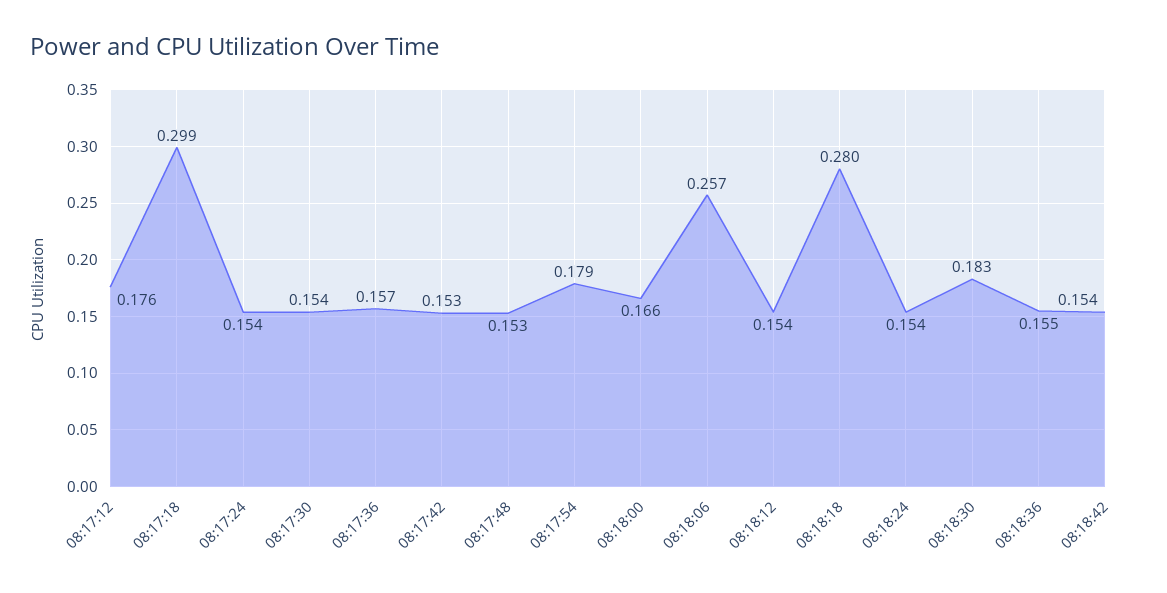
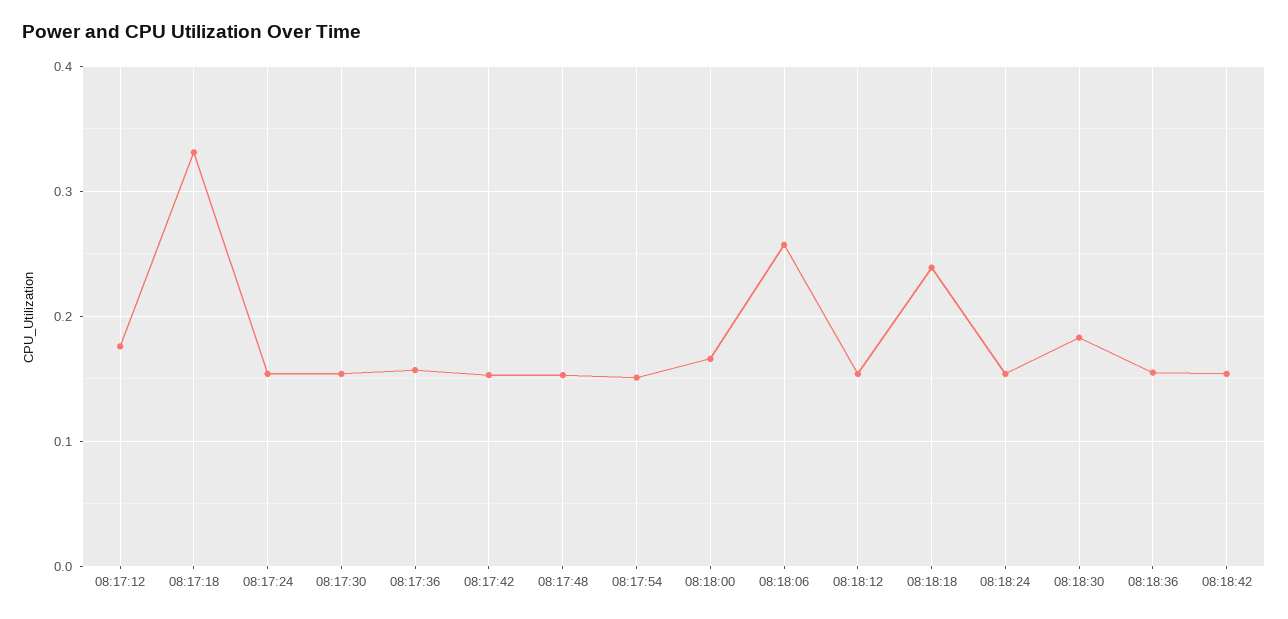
08:17:18: 0.299 -> 0.33
08:17:54: 0.179 -> 0.15
08:18:18: 0.28 -> 0.24

